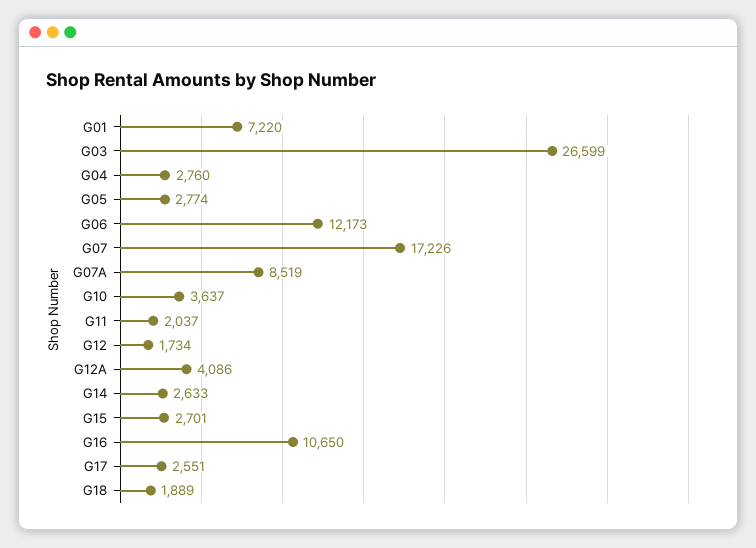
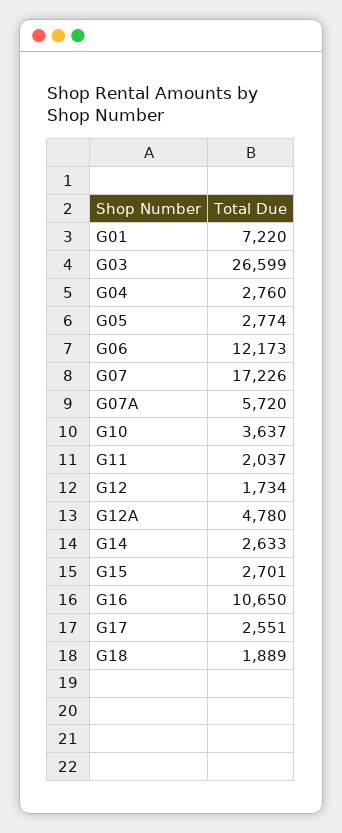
G07A: 8519 -> 5720
G12A: 4086 -> 4780

